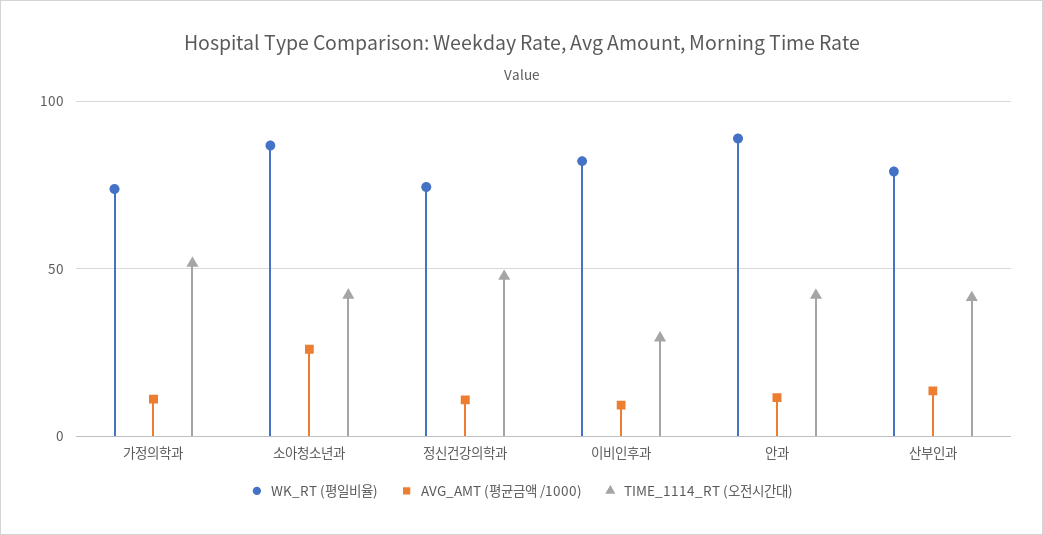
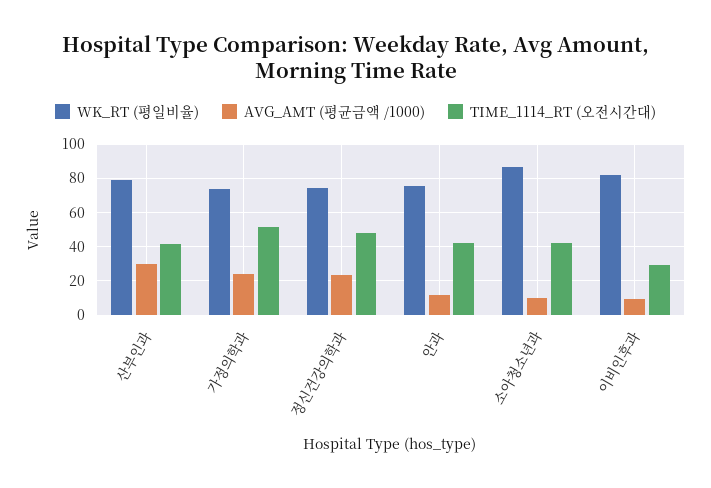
AVG_AMT (평균금액 /1000), 가정의학과: 10 -> 25
AVG_AMT (평균금액 /1000), 소아청소년과: 25 -> 10
AVG_AMT (평균금액 /1000), 정신건강의학과: 10 -> 25
WK_RT (평일비율), 안과: 90 -> 75
AVG_AMT (평균금액 /1000), 산부인과: 15 -> 30

